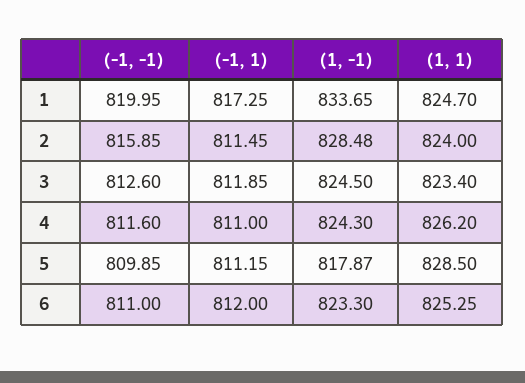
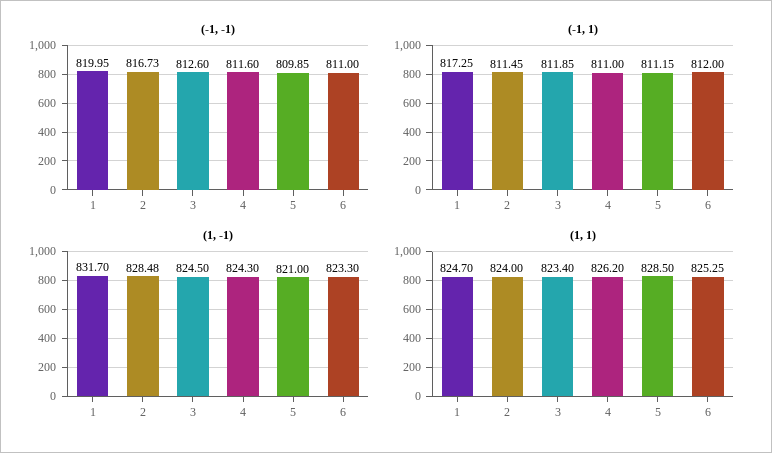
(1, -1), 1: 833.65 -> 831.7
(-1, -1), 2: 815.85 -> 816.73
(1, -1), 5: 817.87 -> 821

